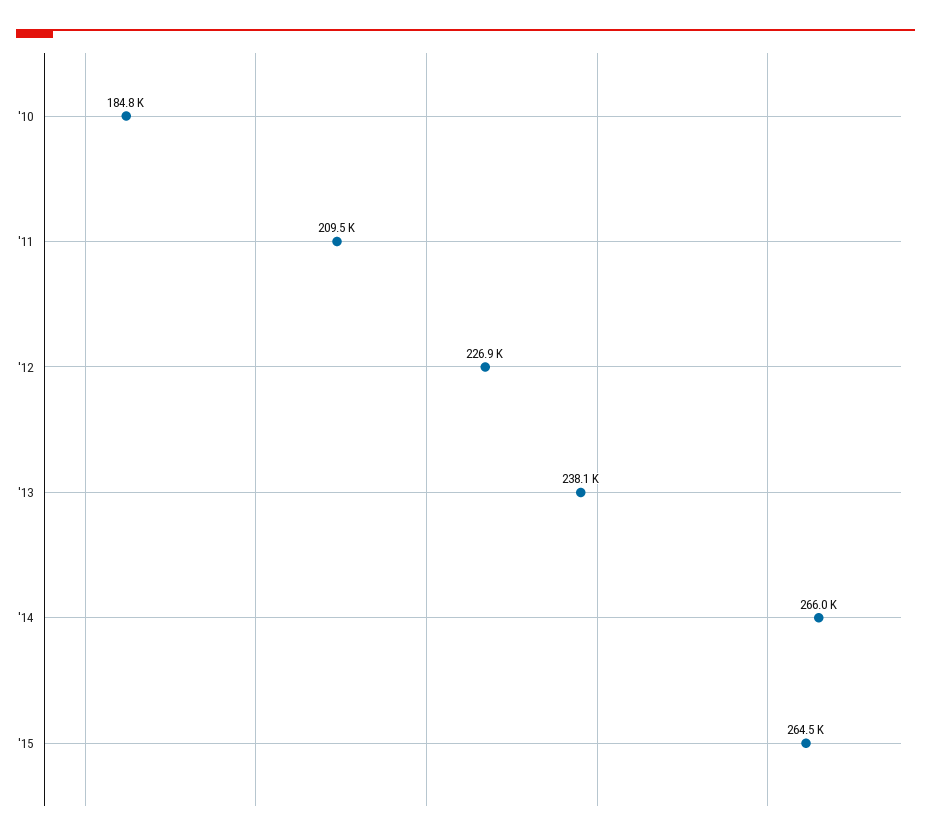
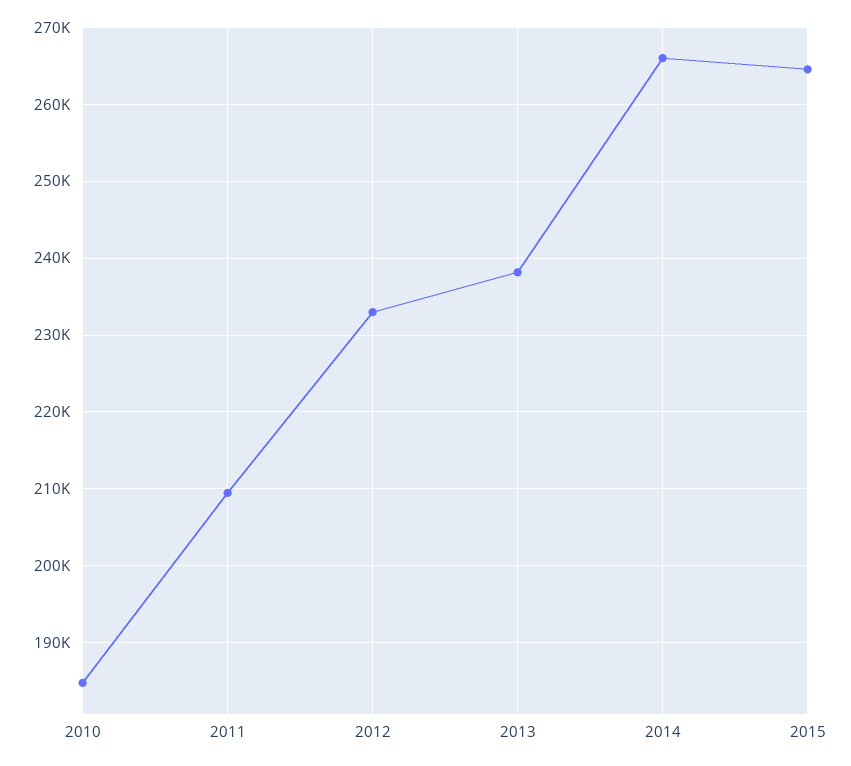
'12: 226900 -> 233000

